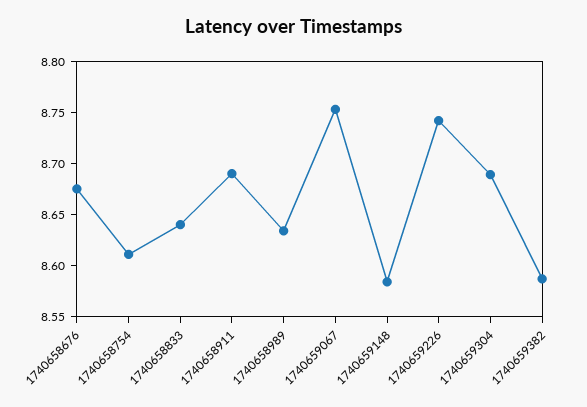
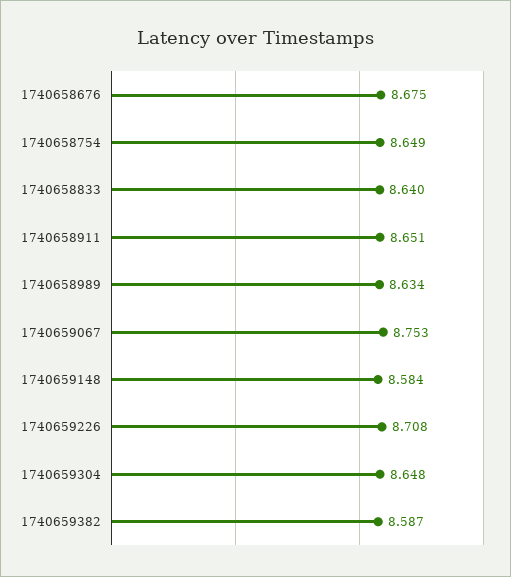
1740658754: 8.61 -> 8.649
1740658911: 8.69 -> 8.651
1740659226: 8.74 -> 8.708
1740659304: 8.69 -> 8.648

